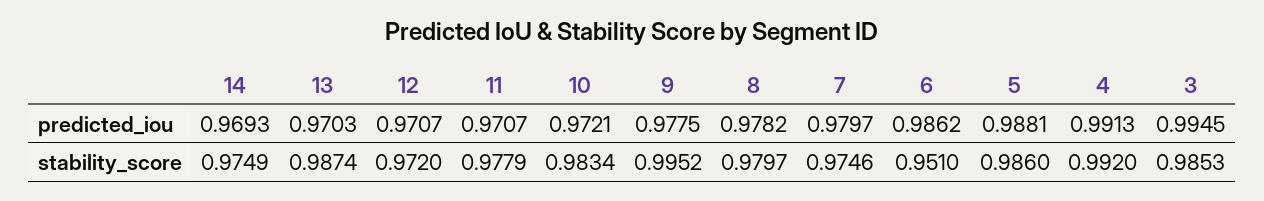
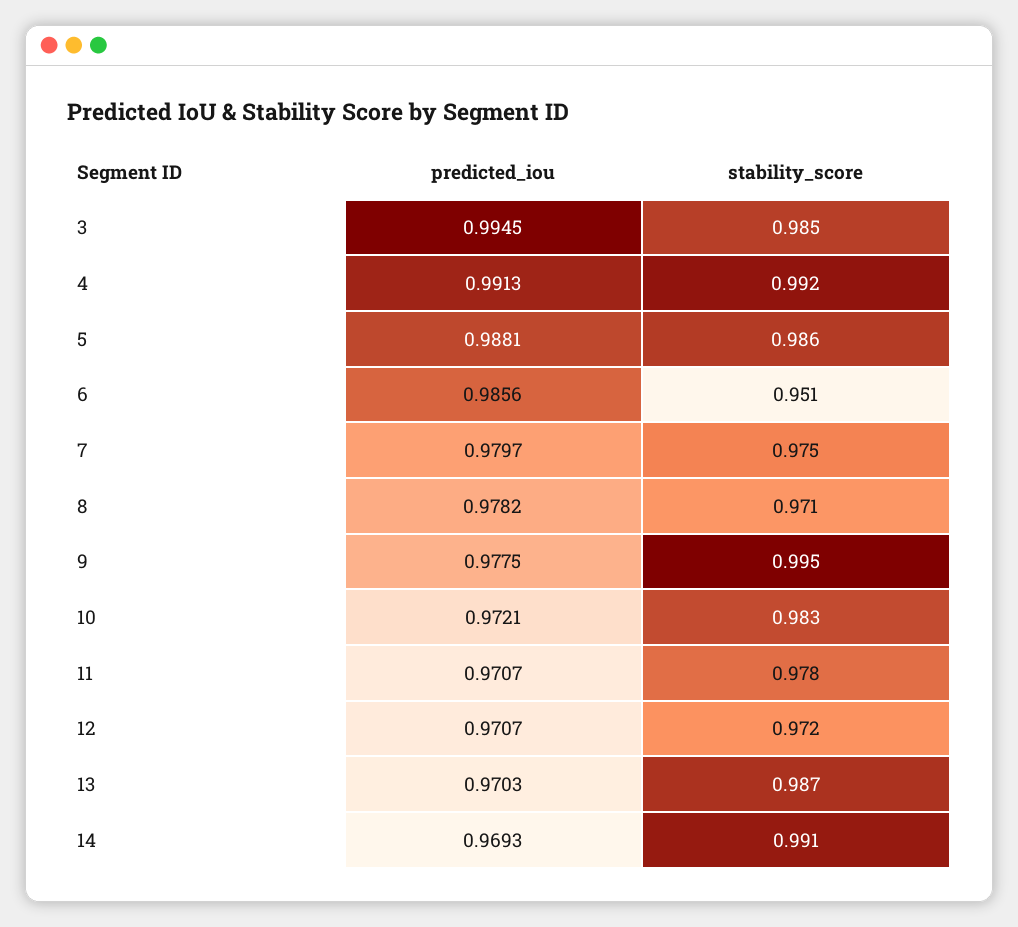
6, predicted_iou: 0.9862 -> 0.9856
14, stability_score: 0.9749 -> 0.991
8, stability_score: 0.9797 -> 0.971

